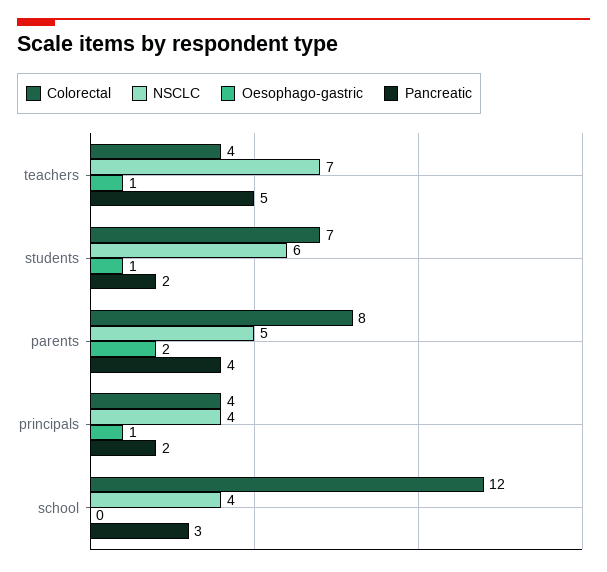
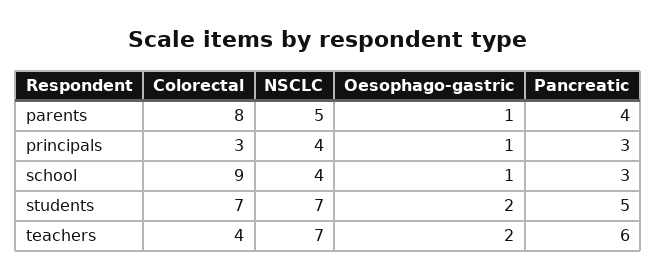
Oesophago-gastric, teachers: 1 -> 2
Pancreatic, teachers: 5 -> 6
NSCLC, students: 6 -> 7
Oesophago-gastric, students: 1 -> 2
Pancreatic, students: 2 -> 5
Oesophago-gastric, parents: 2 -> 1
Colorectal, principals: 4 -> 3
Pancreatic, principals: 2 -> 3
Colorectal, school: 12 -> 9
Oesophago-gastric, school: 0 -> 1

